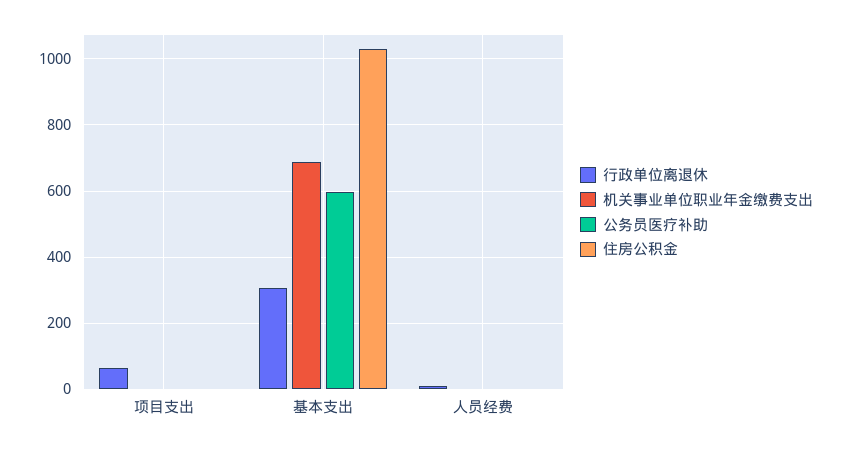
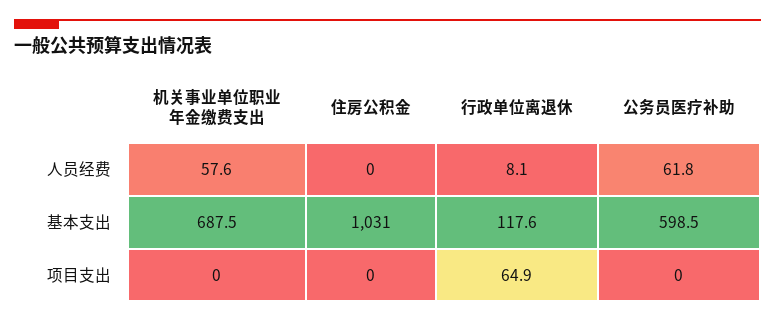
行政单位离退休, 基本支出: 300 -> 117.6
机关事业单位职业年金缴费支出, 人员经费: 0 -> 57.6
公务员医疗补助, 人员经费: 0 -> 61.8

